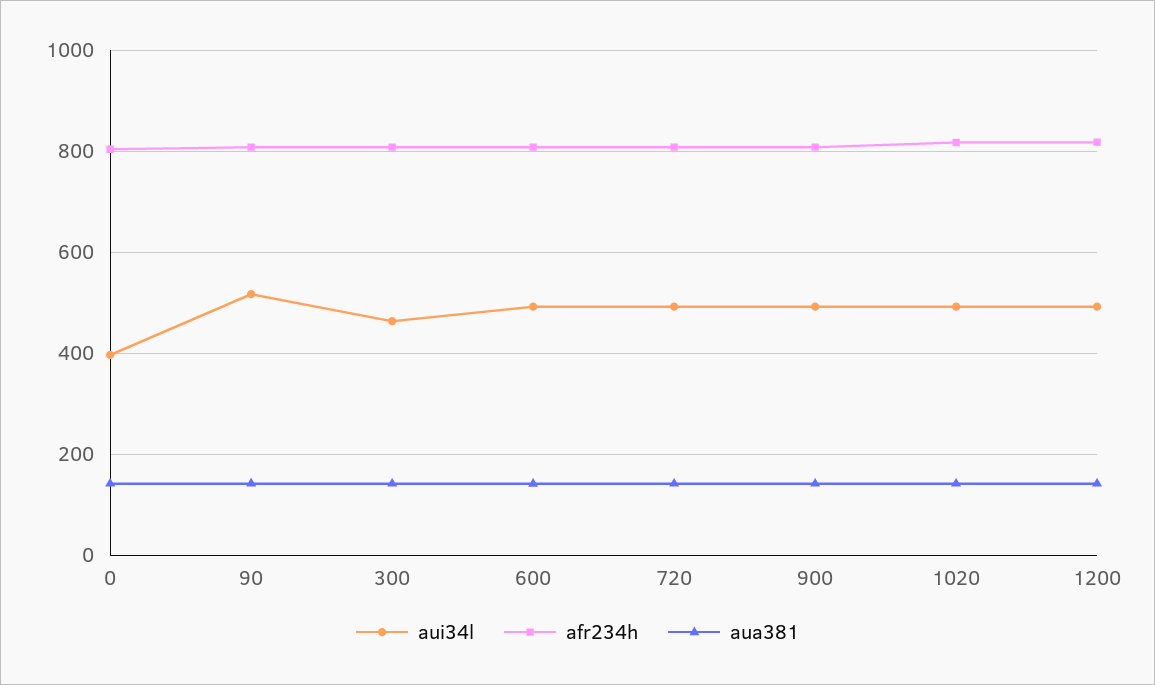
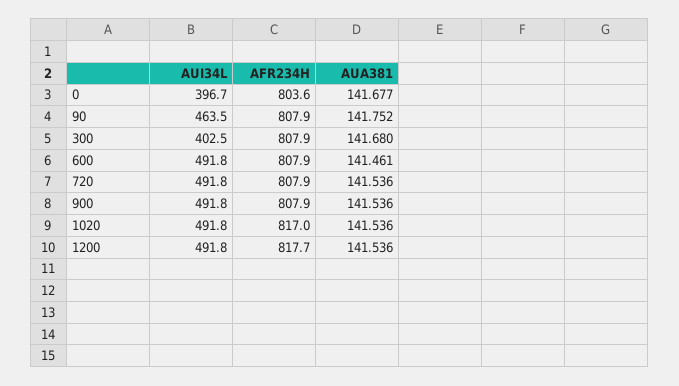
aui34l, 90: 520 -> 463.5
aui34l, 300: 460 -> 402.5

